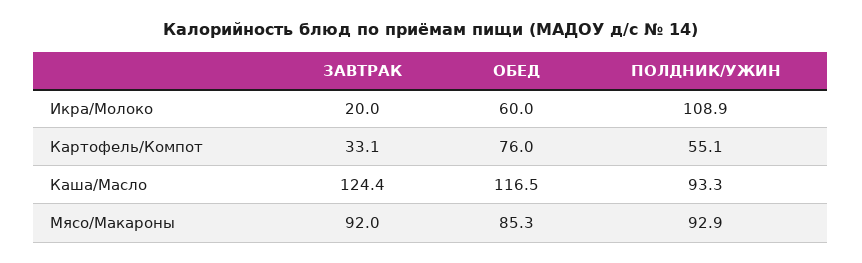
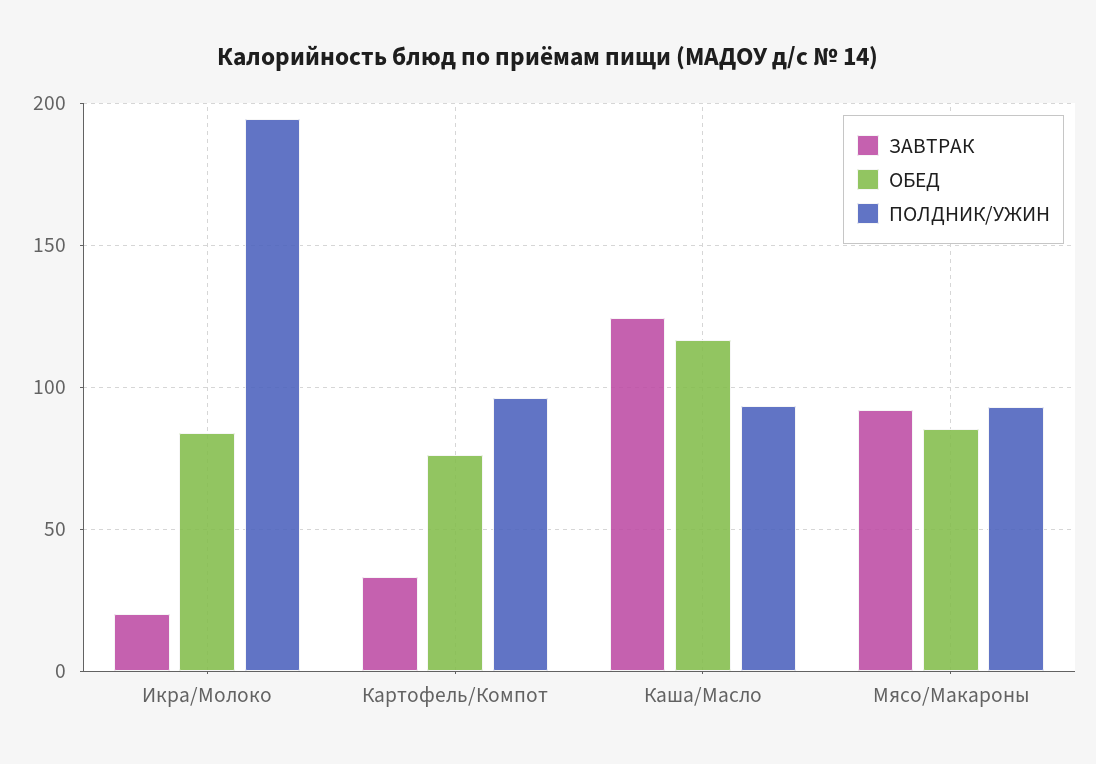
ОБЕД, Икра/Молоко: 60 -> 85
ПОЛДНИК/УЖИН, Икра/Молоко: 108.9 -> 195
ПОЛДНИК/УЖИН, Картофель/Компот: 55.1 -> 95

